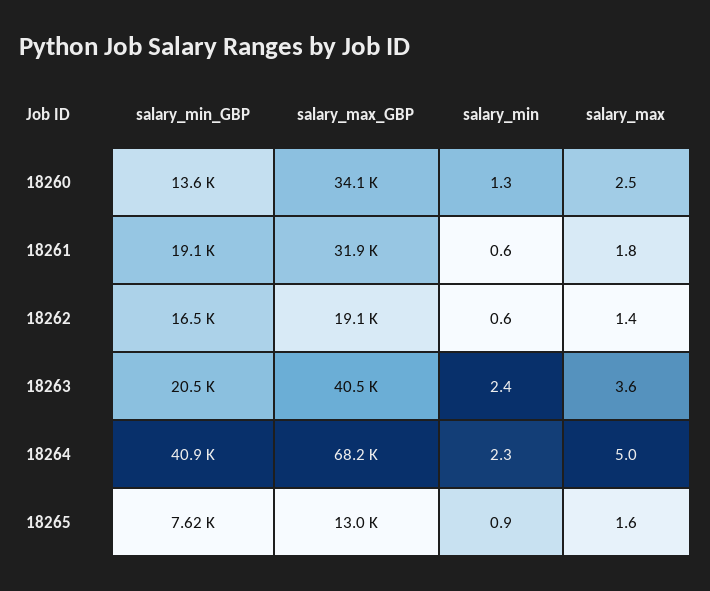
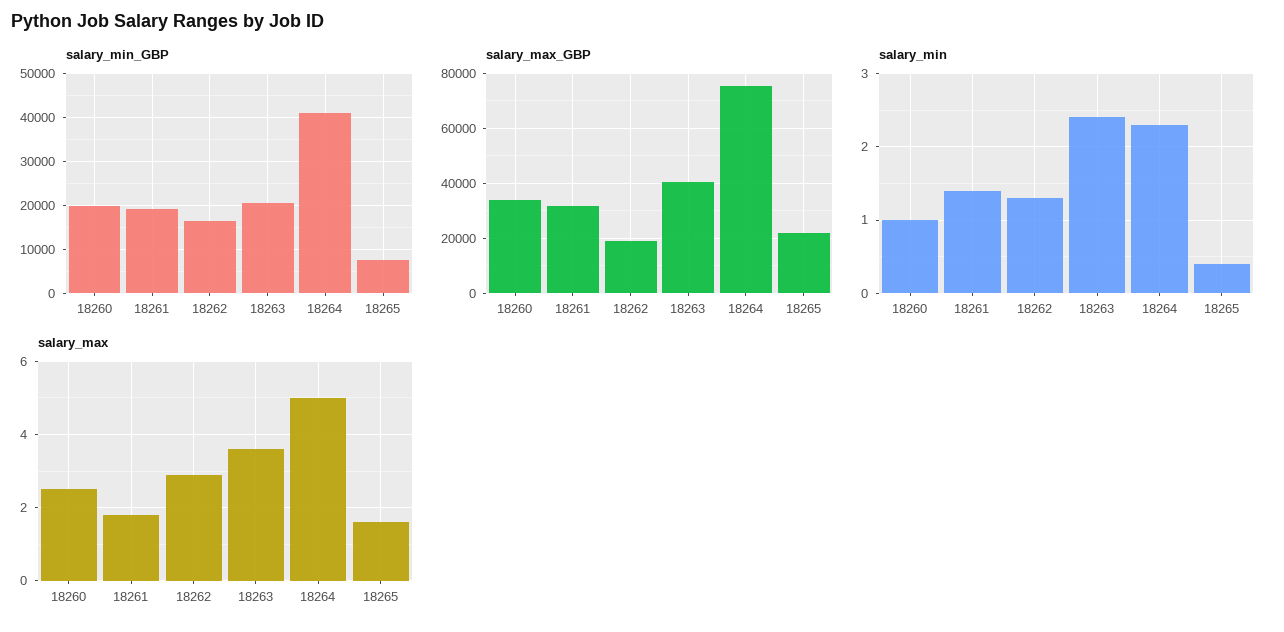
salary_min_GBP, 18260: 13600 -> 20000
salary_min, 18260: 1.3 -> 1
salary_min, 18261: 0.6 -> 1.4
salary_min, 18262: 0.6 -> 1.3
salary_max, 18262: 1.4 -> 3
salary_max_GBP, 18264: 68200 -> 75000
salary_max_GBP, 18265: 13000 -> 22500
salary_min, 18265: 0.9 -> 0.4

